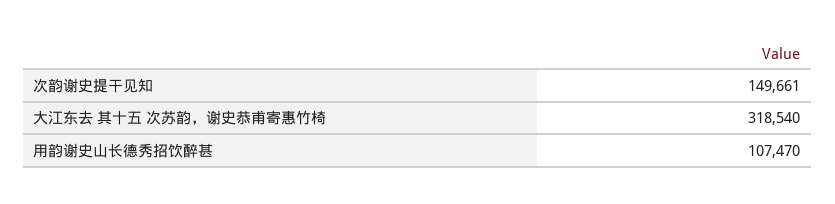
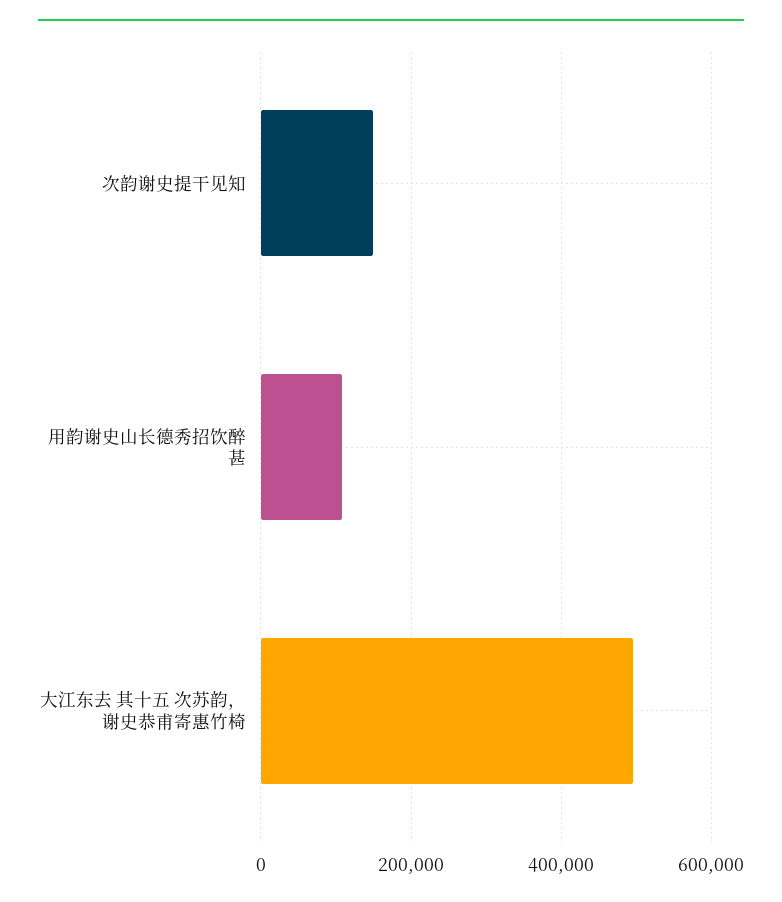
大江东去 其十五 次苏韵，谢史恭甫寄惠竹椅: 318540 -> 500000

